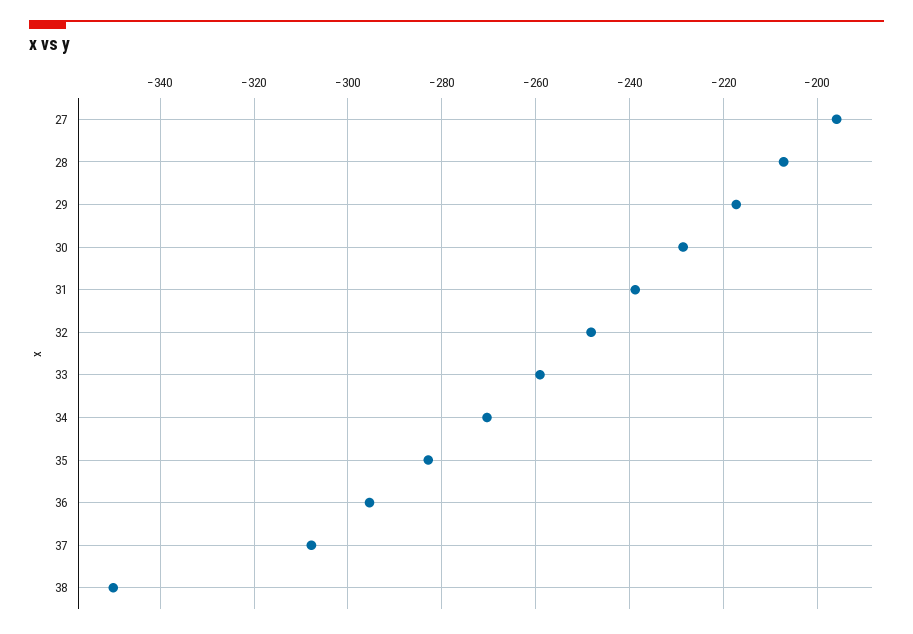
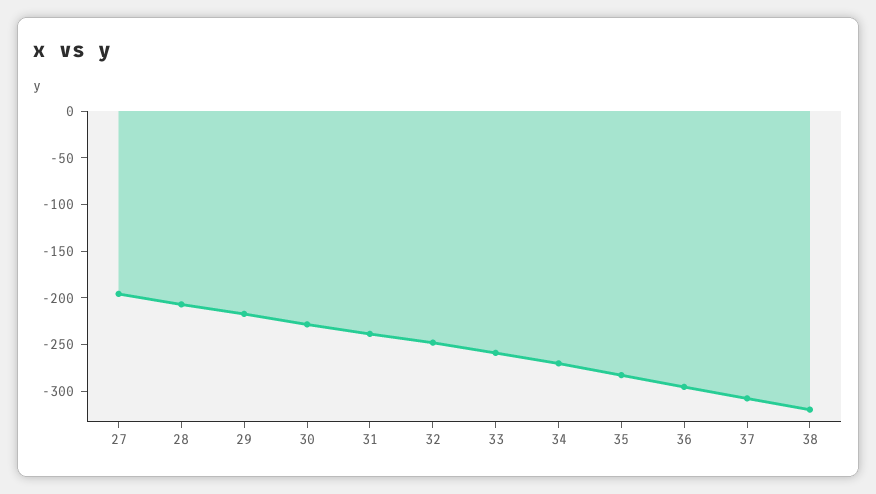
38: -350 -> -320

